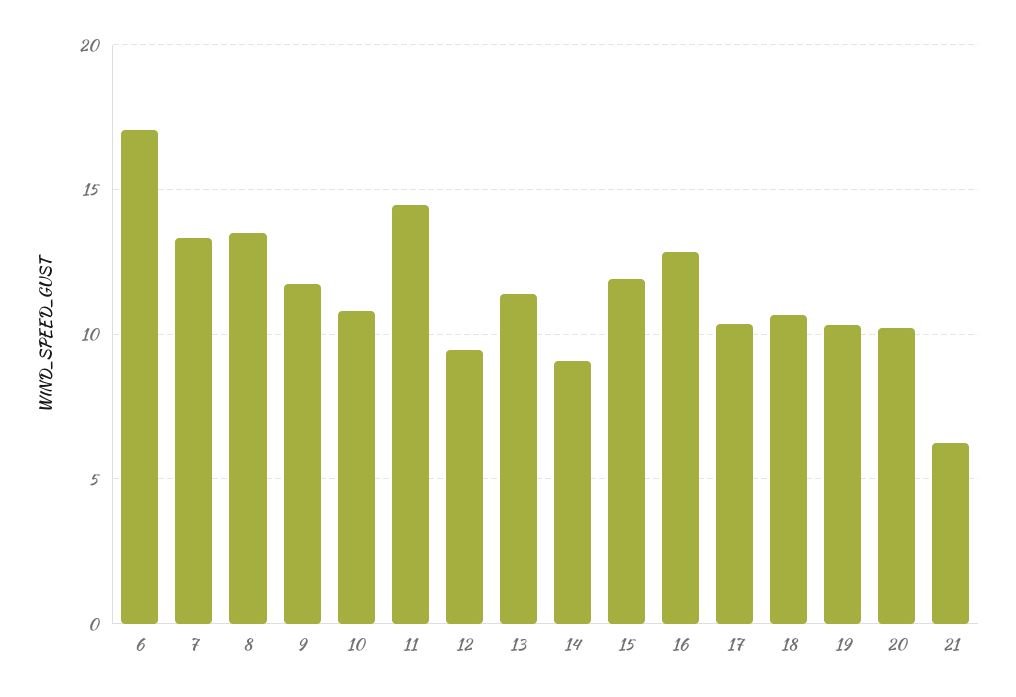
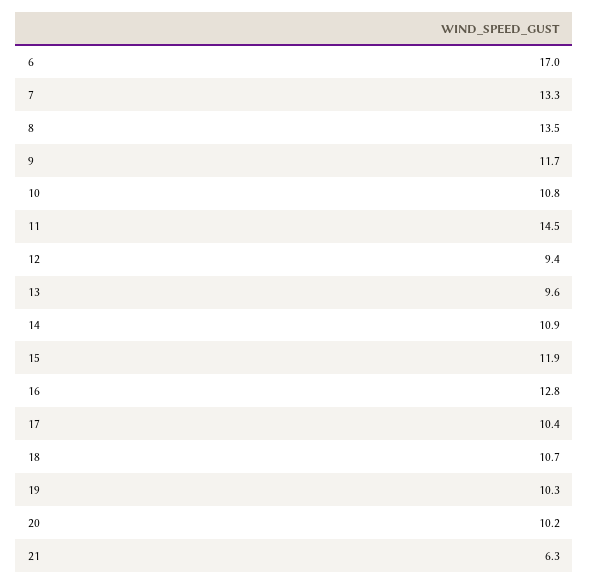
13: 11.5 -> 9.6
14: 9 -> 10.9

